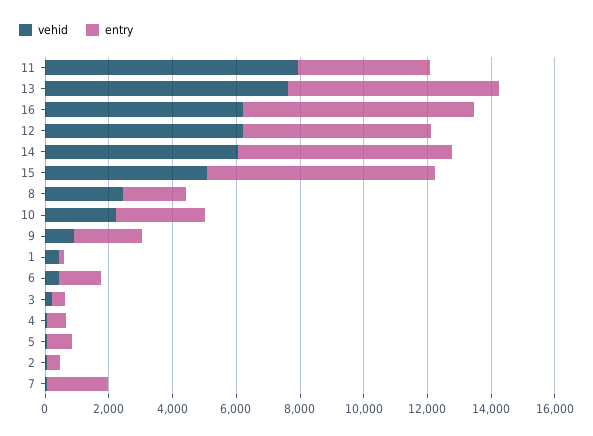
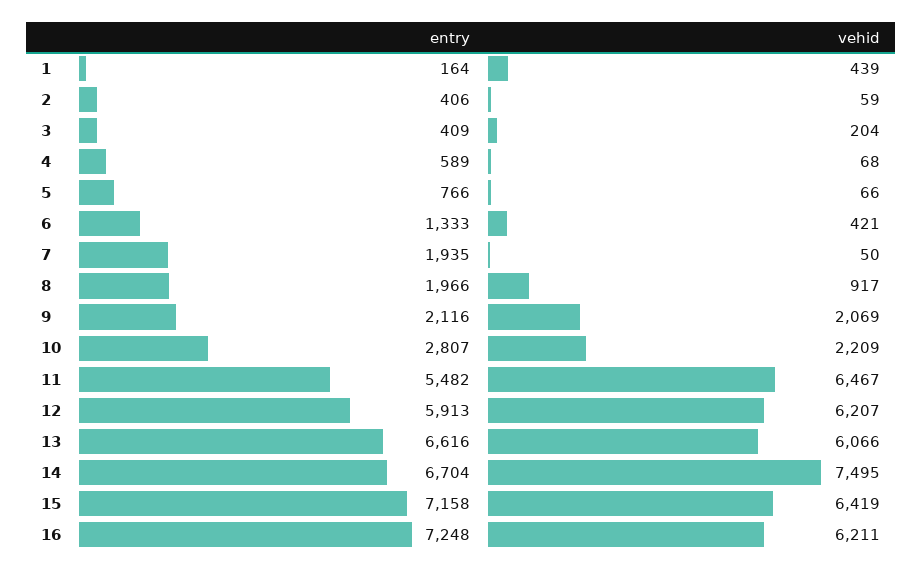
vehid, 11: 8000 -> 6467
entry, 11: 4000 -> 5482
vehid, 13: 7500 -> 6066
vehid, 14: 6000 -> 7495
vehid, 15: 5000 -> 6419
vehid, 8: 2500 -> 917
vehid, 9: 1000 -> 2069

